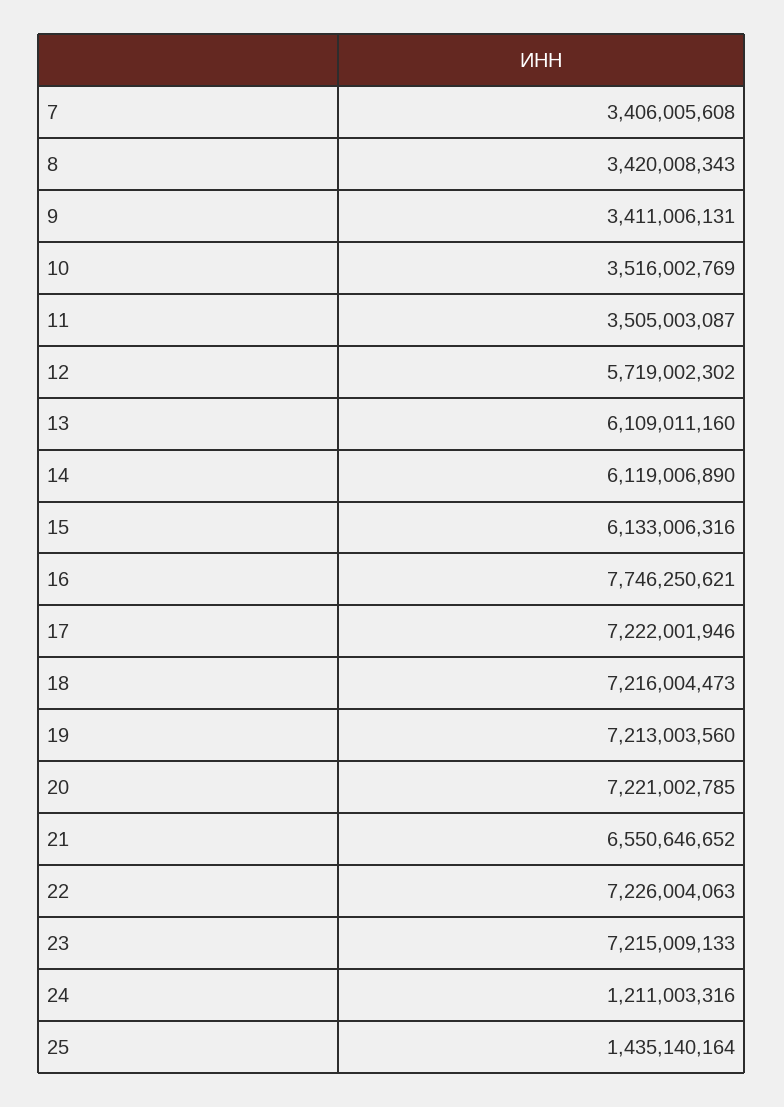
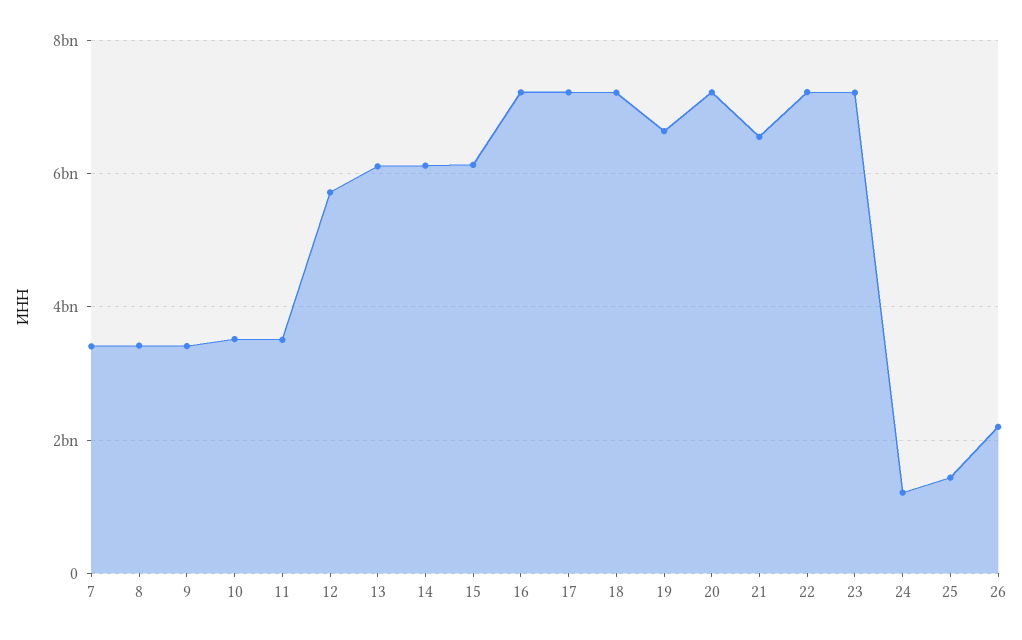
16: 7746250621 -> 7200000000
19: 7213003560 -> 6600000000
26: none -> 2200000000

